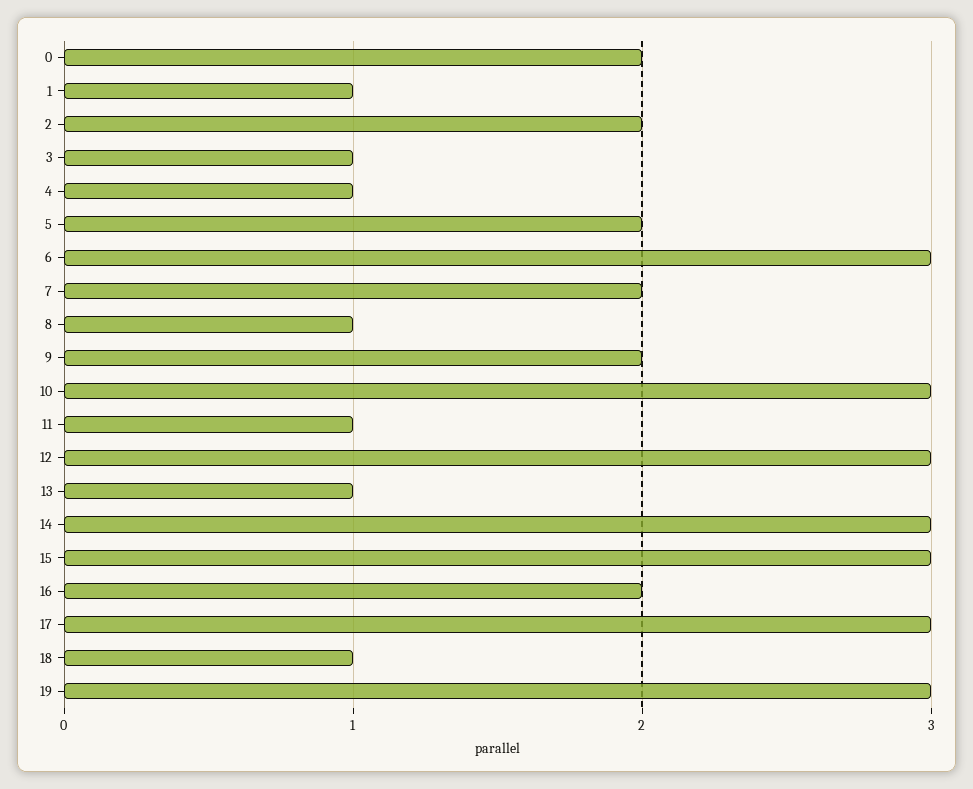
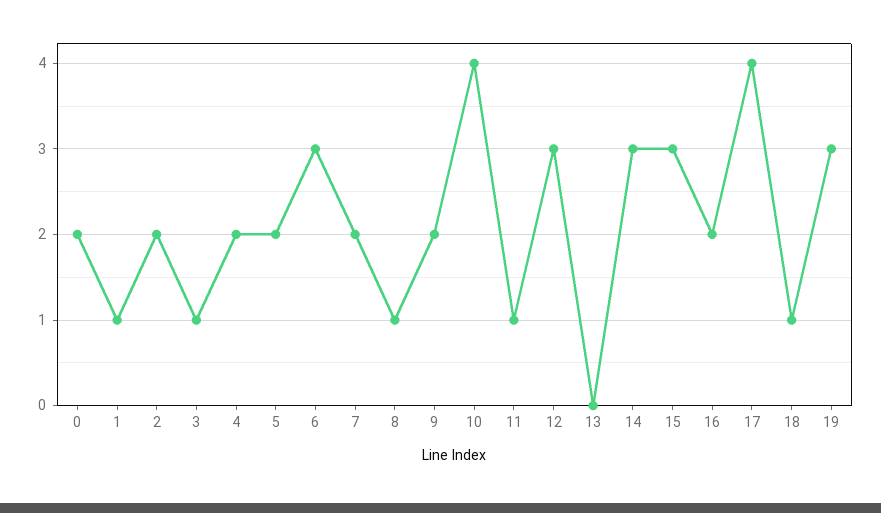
4: 1 -> 2
10: 3 -> 4
13: 1 -> 0
17: 3 -> 4

